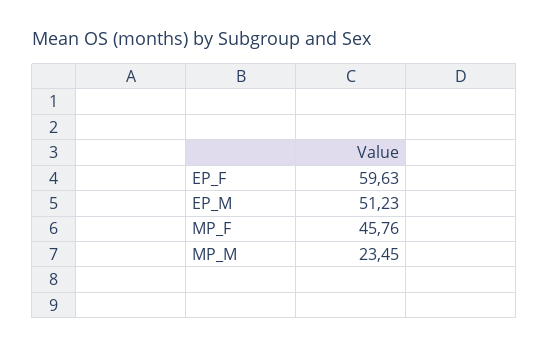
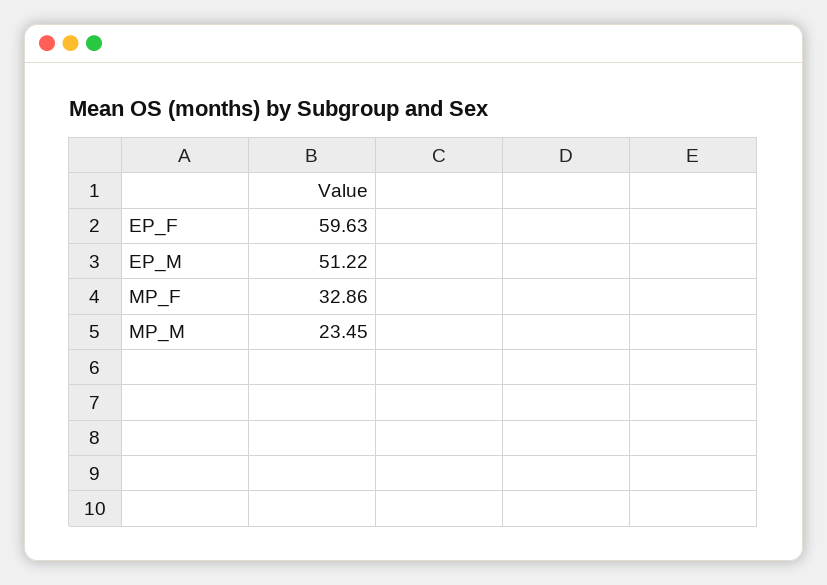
EP_M: 51.23 -> 51.22
MP_F: 45.76 -> 32.86

